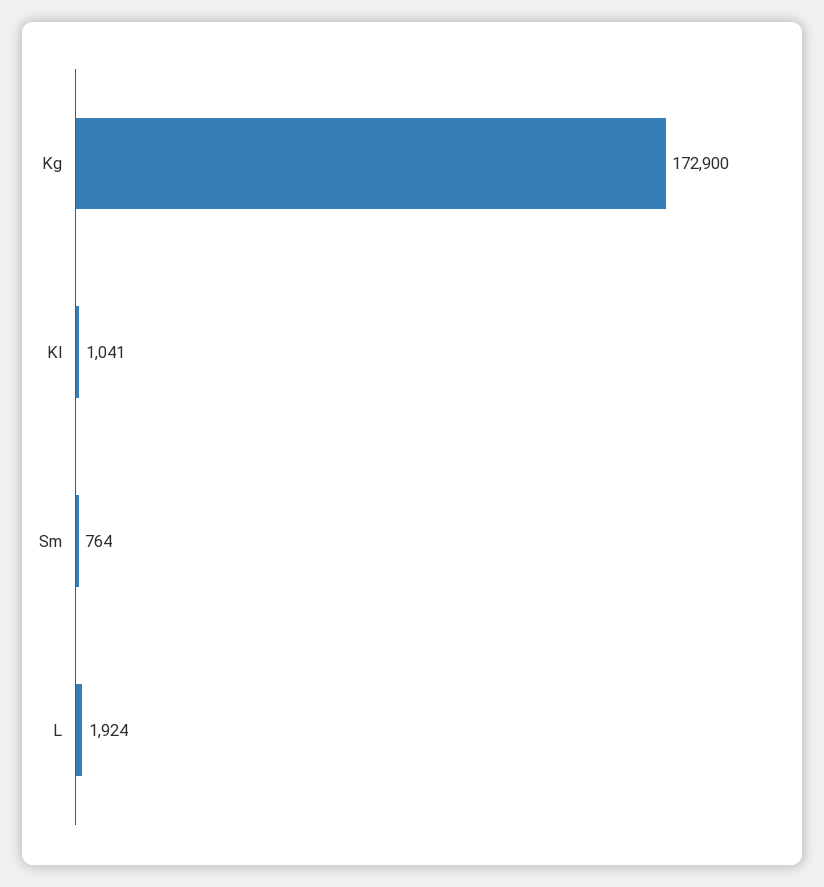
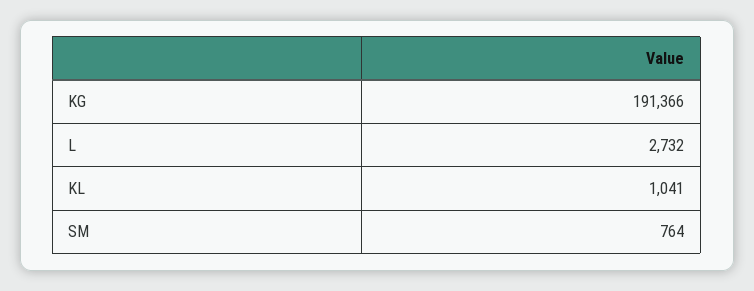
Kg: 172900 -> 191366
L: 1924 -> 2732

